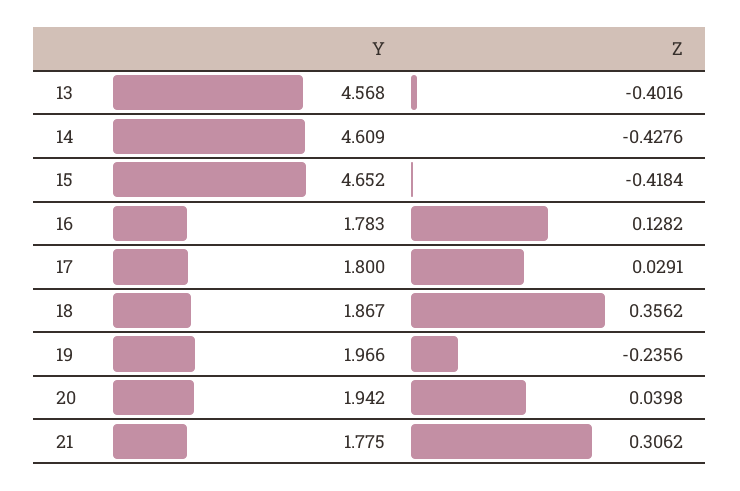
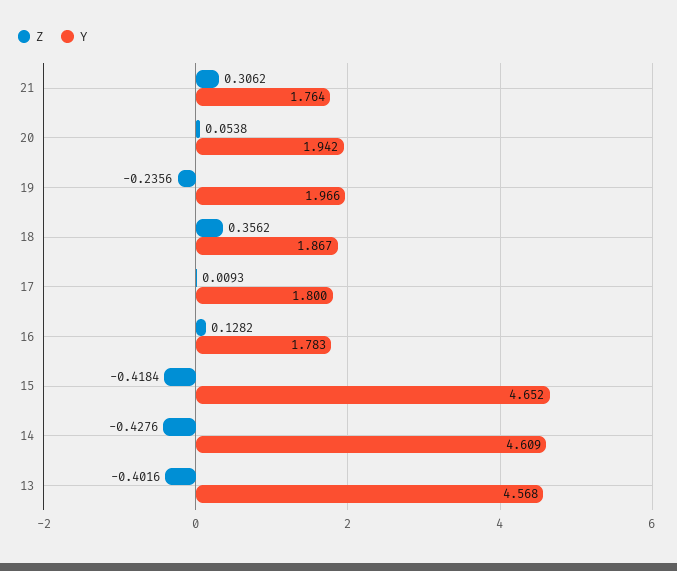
Z, 17: 0.0291 -> 0.0093
Z, 20: 0.0398 -> 0.0538
Y, 21: 1.775 -> 1.764

